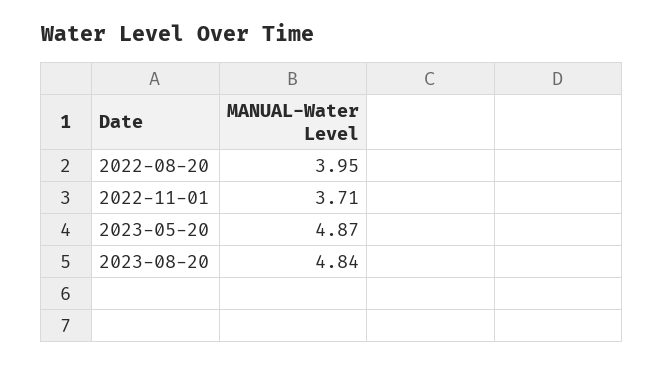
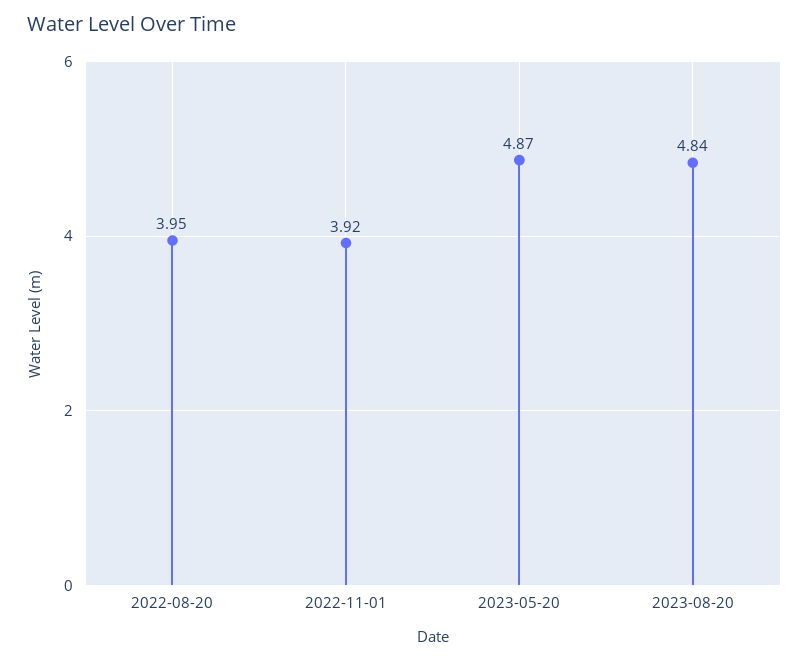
2022-11-01: 3.71 -> 3.92

